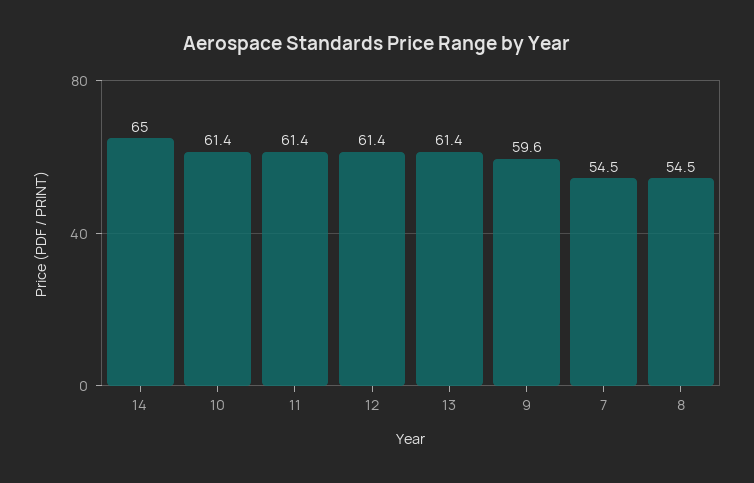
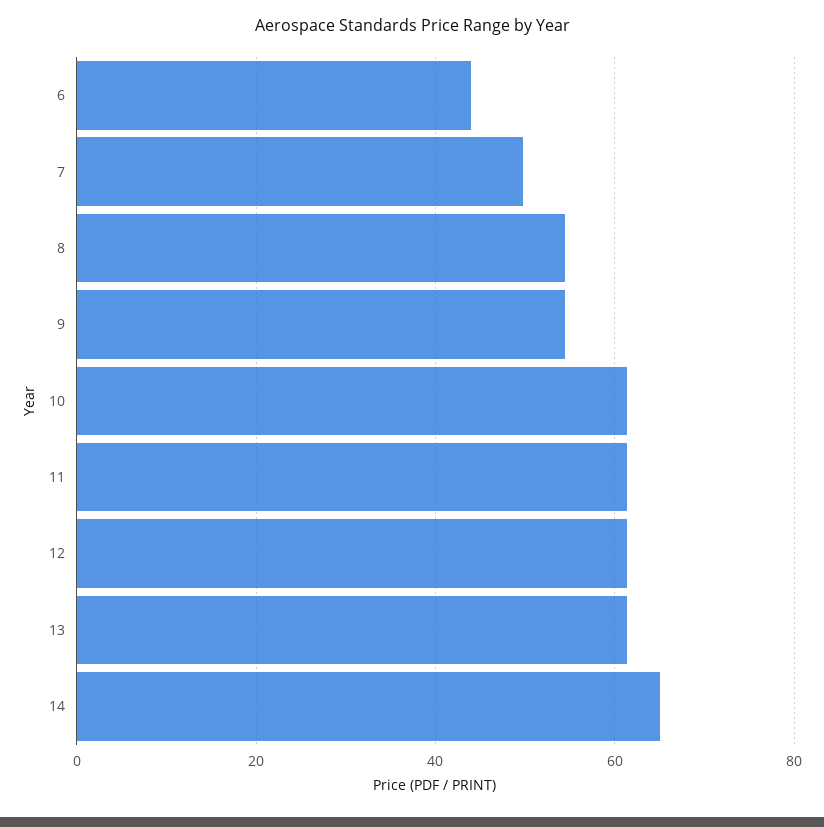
9: 59.6 -> 54
7: 54.5 -> 50
6: none -> 44

